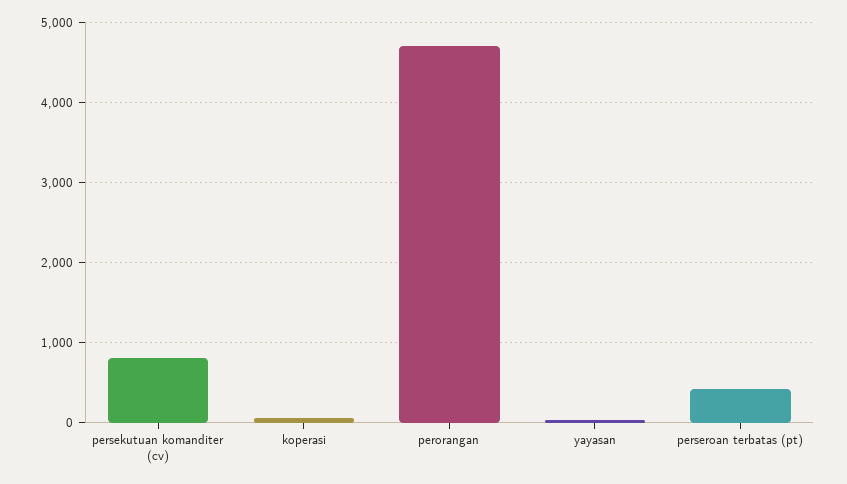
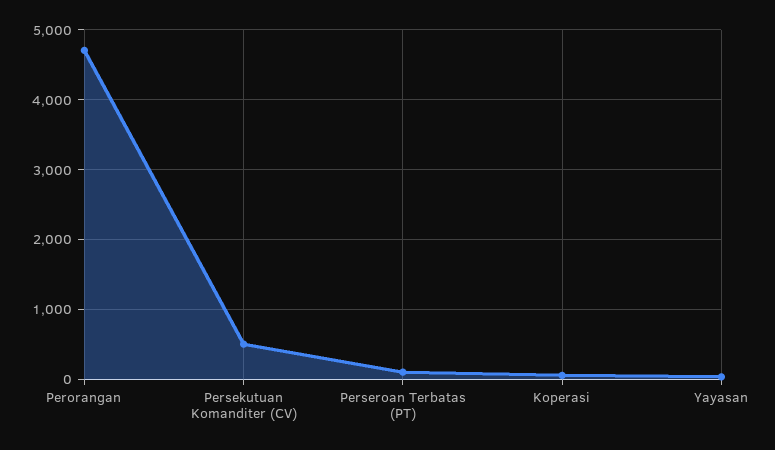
persekutuan komanditer (cv): 800 -> 500
perseroan terbatas (pt): 400 -> 100

